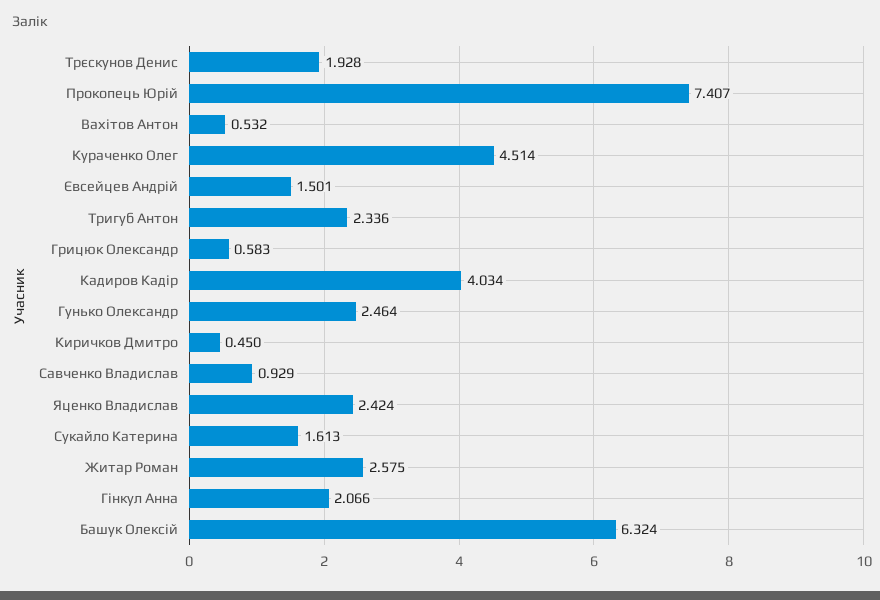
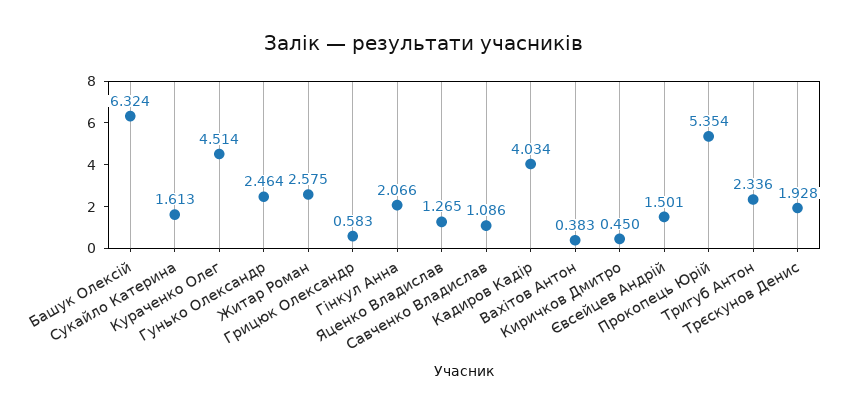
Прокопець Юрій: 7.407 -> 5.354
Вахітов Антон: 0.532 -> 0.383
Савченко Владислав: 0.929 -> 1.086
Яценко Владислав: 2.424 -> 1.265

